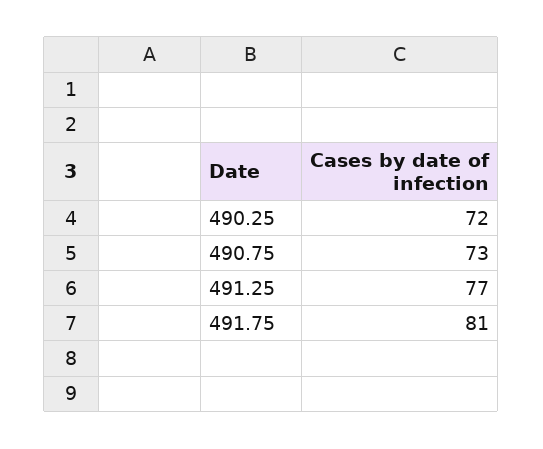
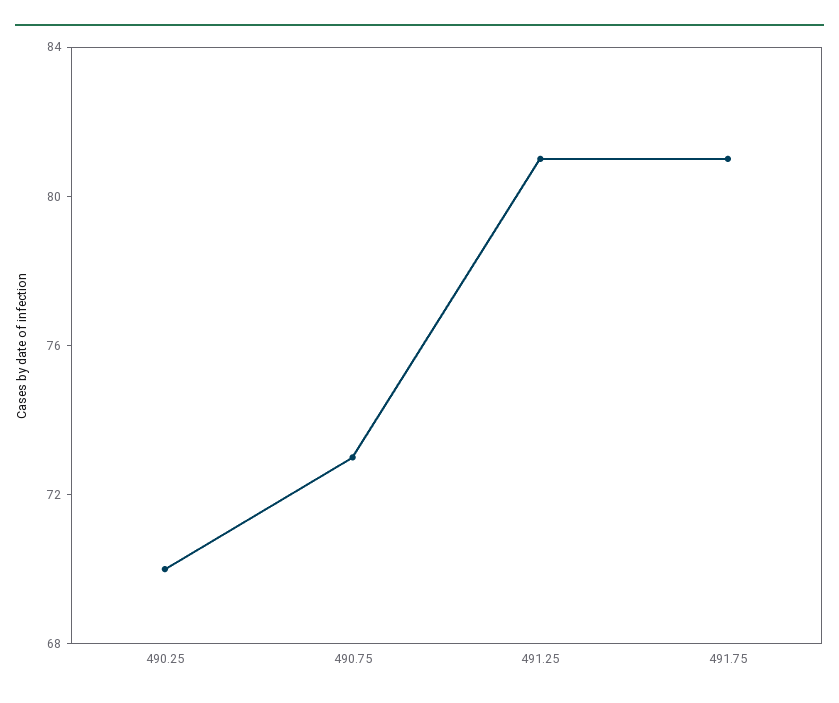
490.25: 72 -> 70
491.25: 77 -> 81

